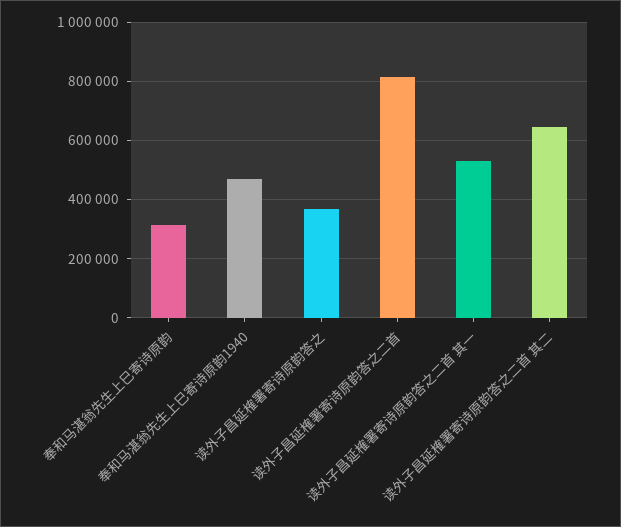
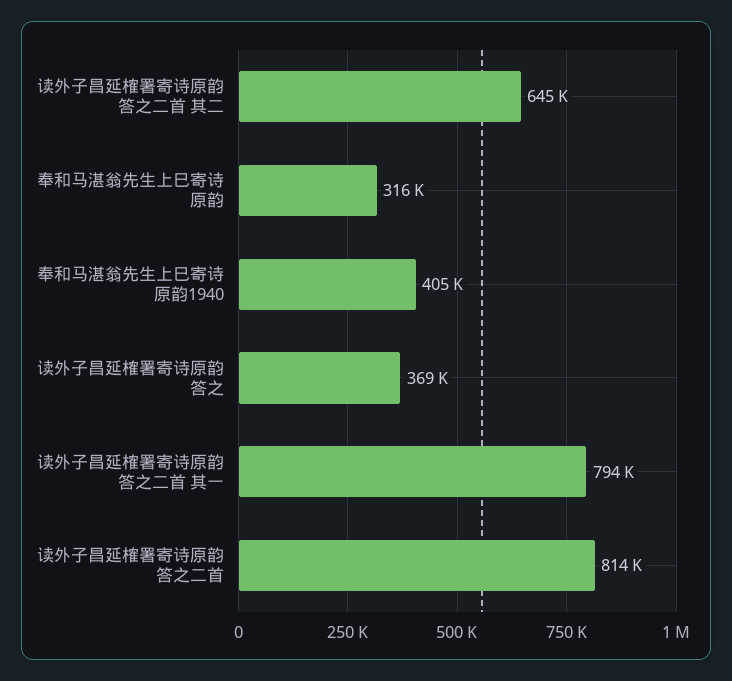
奉和马湛翁先生上巳寄诗原韵1940: 475000 -> 405000
读外子昌延榷署寄诗原韵答之二首 其一: 525000 -> 794000

